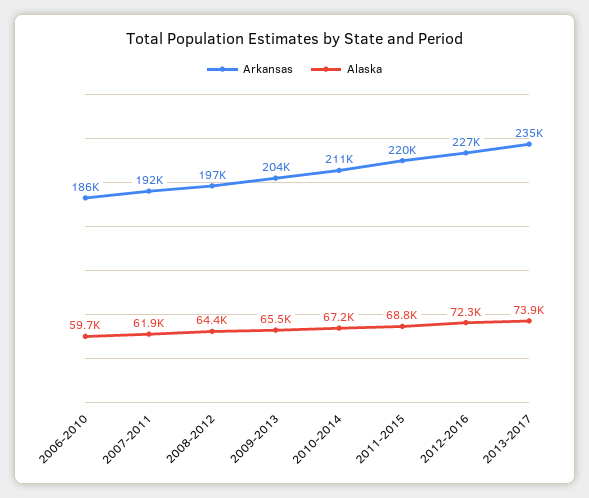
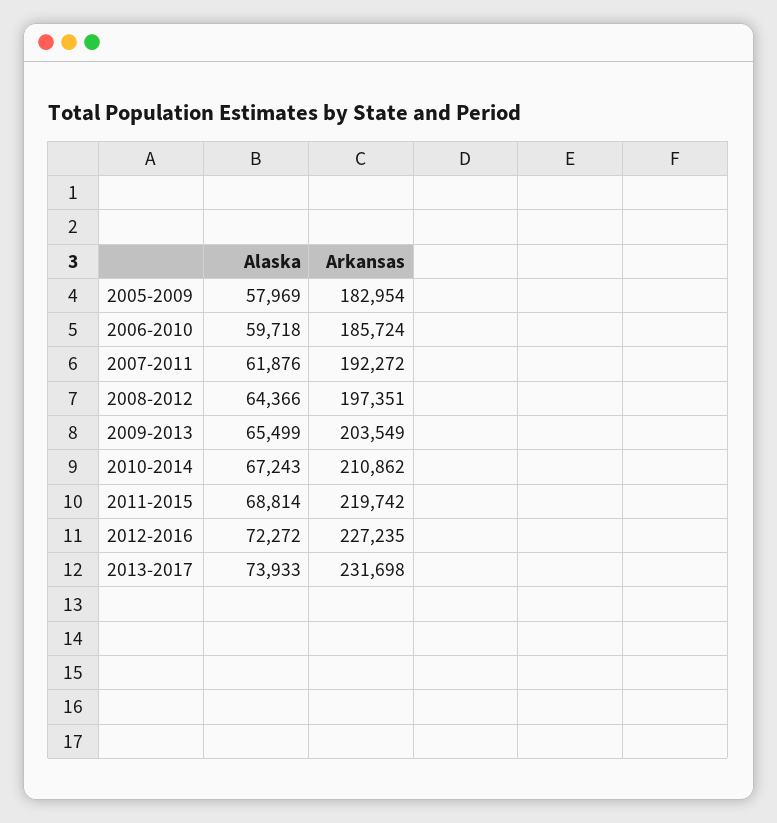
Arkansas, 2013-2017: 235000 -> 231698
Alaska, 2005-2009: none -> 57969
Arkansas, 2005-2009: none -> 182954

